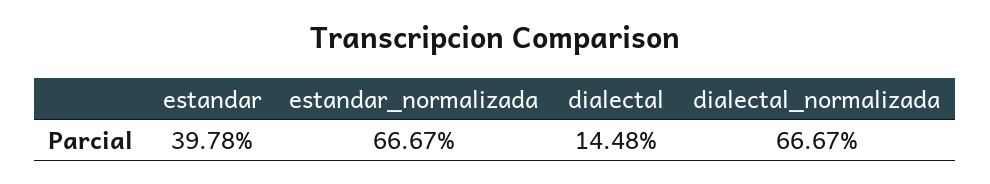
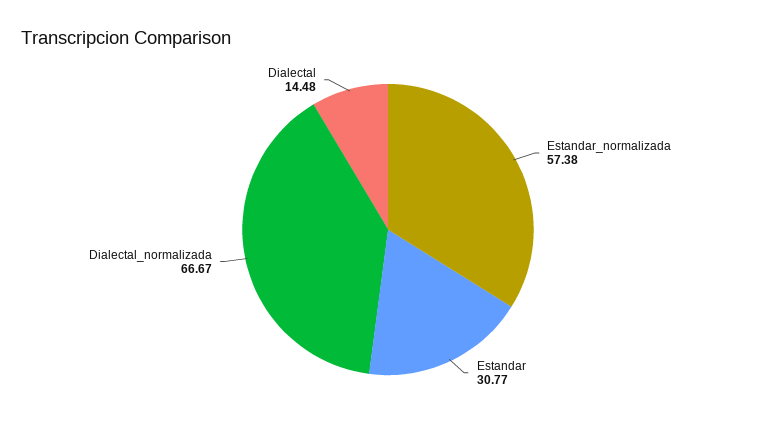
estandar: 39.78 -> 30.77
estandar_normalizada: 66.67 -> 57.38

